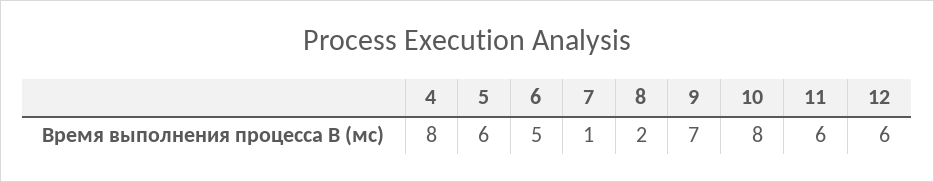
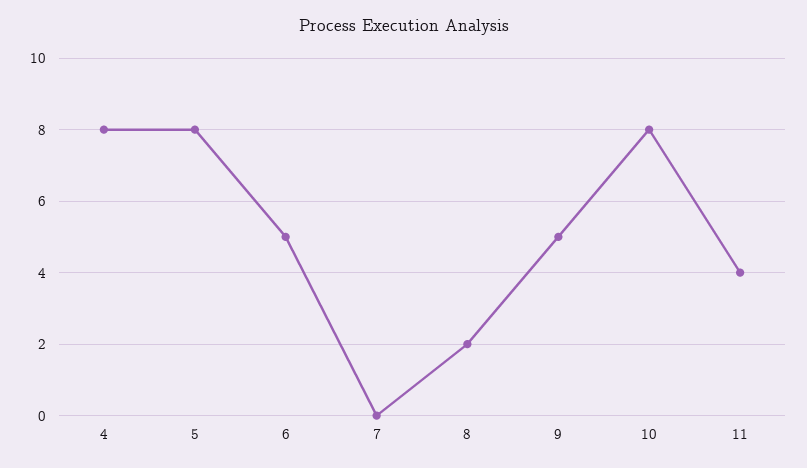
5: 6 -> 8
7: 1 -> 0
9: 7 -> 5
11: 6 -> 4
12: 6 -> none

